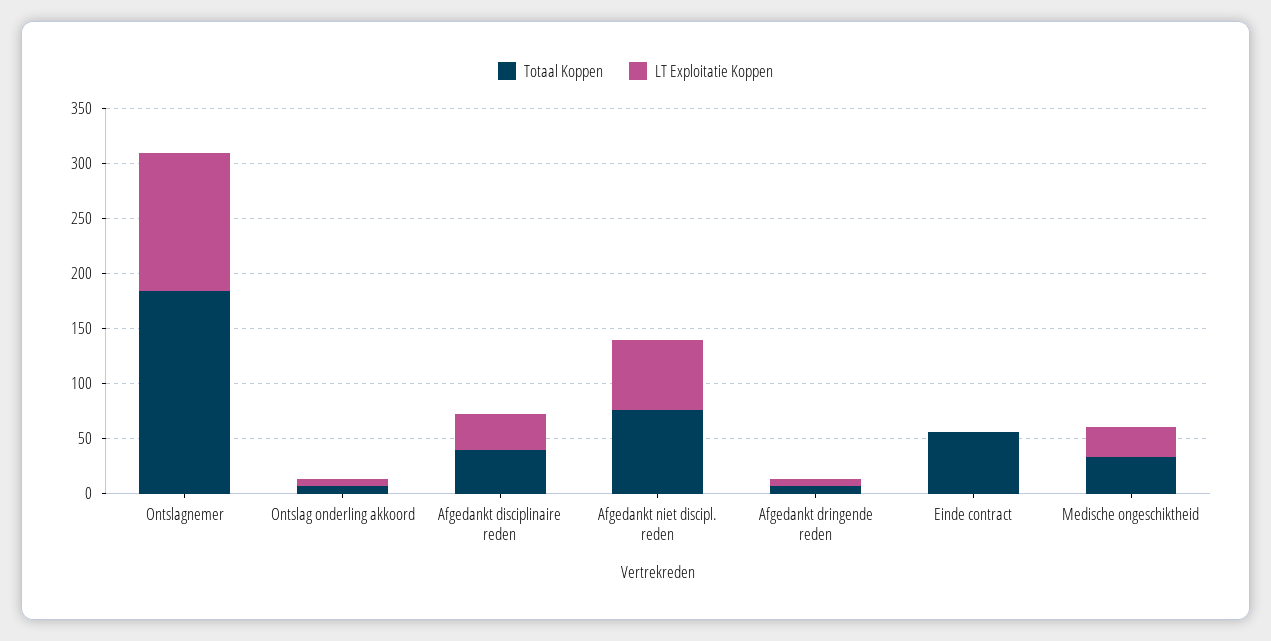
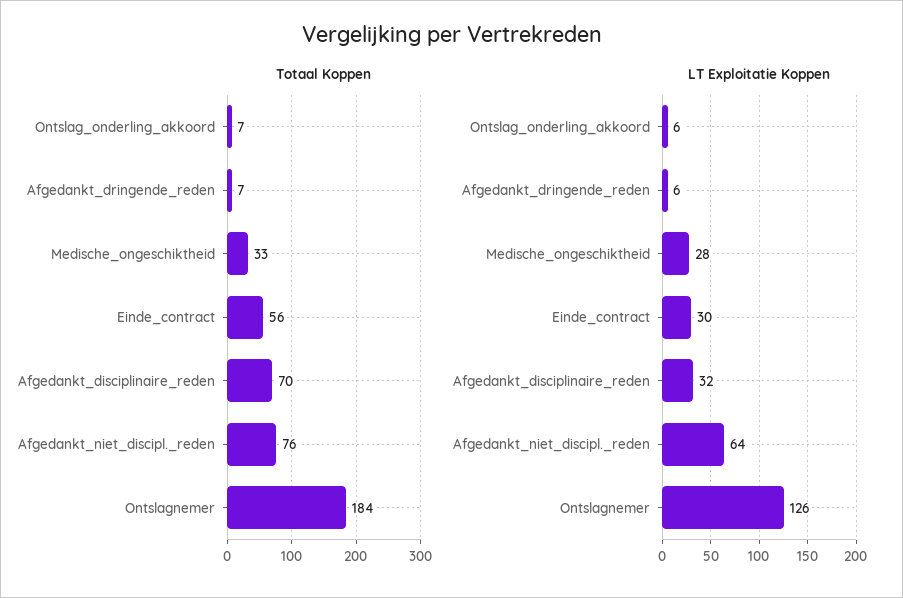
Totaal Koppen, Afgedankt disciplinaire reden: 40 -> 70
LT Exploitatie Koppen, Einde contract: 0 -> 30

